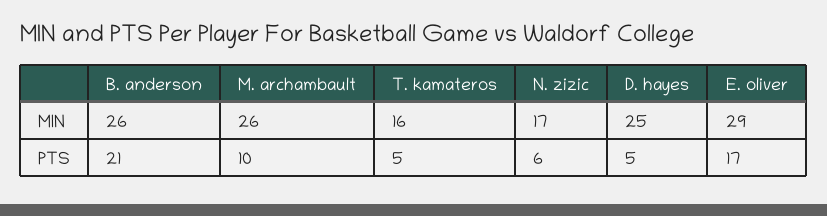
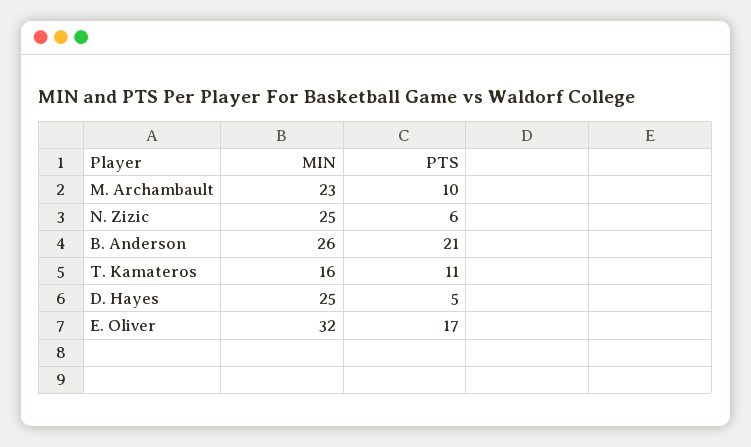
M. archambault, MIN: 26 -> 23
N. zizic, MIN: 17 -> 25
E. oliver, MIN: 29 -> 32
T. kamateros, PTS: 5 -> 11

